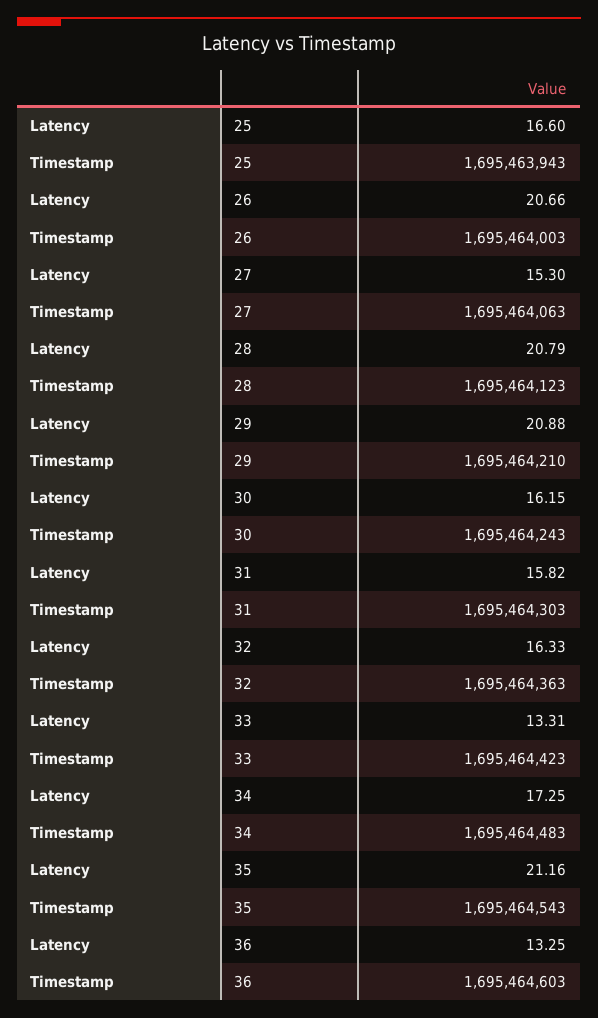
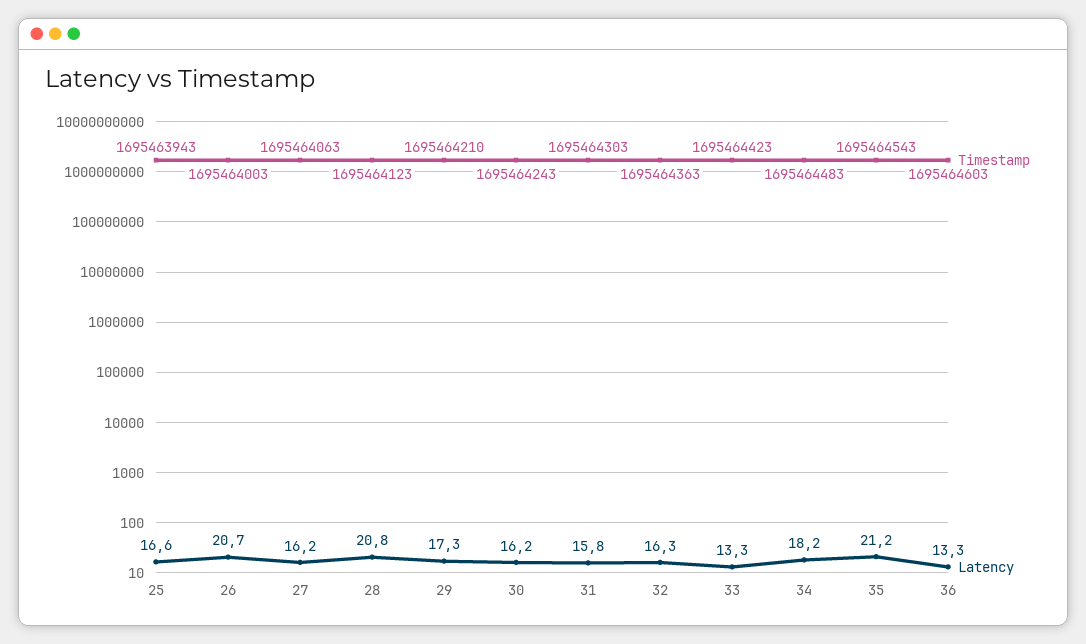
Latency, 27: 15.3 -> 16.2
Latency, 29: 20.88 -> 17.3
Latency, 34: 17.25 -> 18.2

